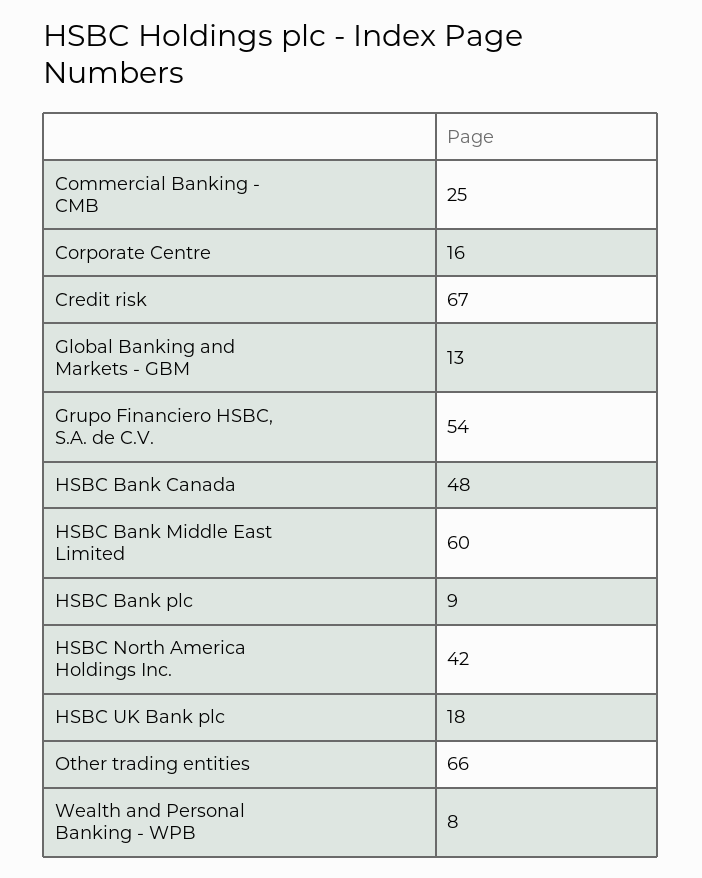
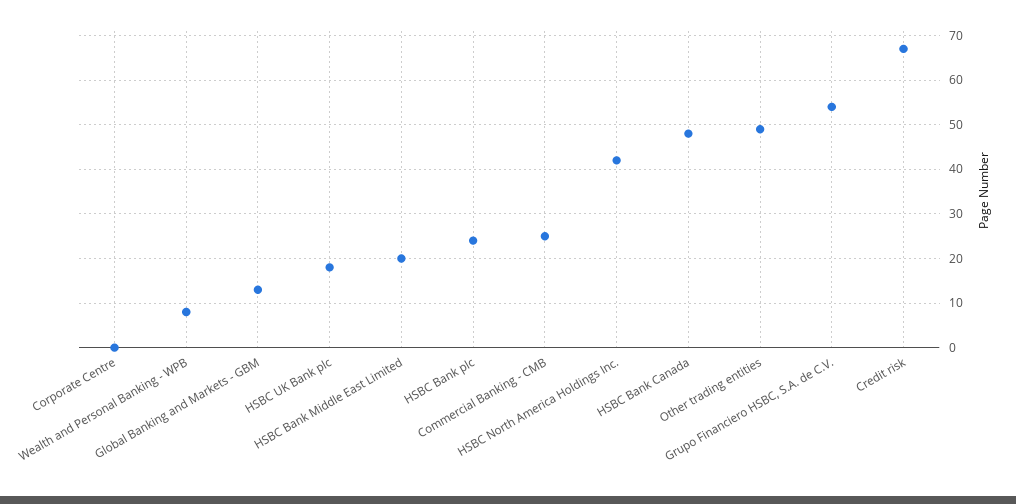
Corporate Centre: 16 -> 0
HSBC Bank Middle East Limited: 60 -> 20
HSBC Bank plc: 9 -> 25
Other trading entities: 66 -> 50

